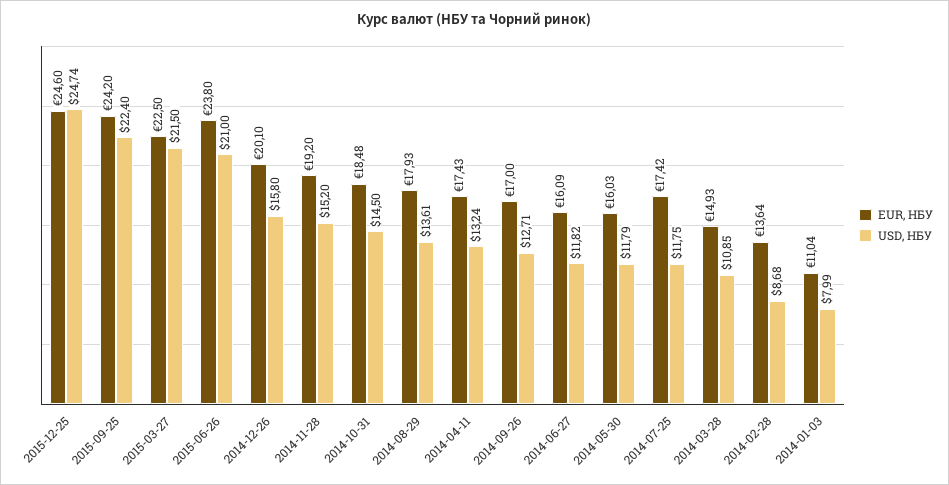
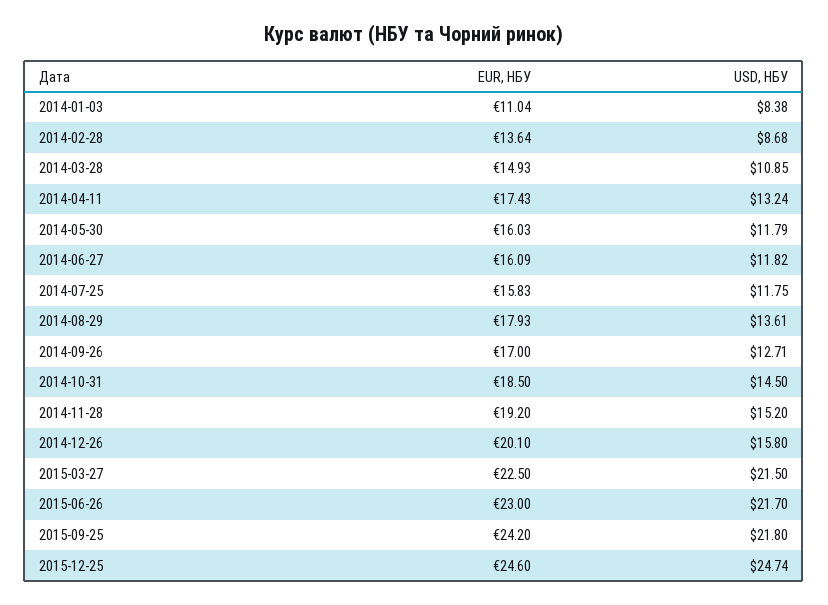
USD, НБУ, 2015-09-25: 22.4 -> 21.8
EUR, НБУ, 2015-06-26: 23.8 -> 23
USD, НБУ, 2015-06-26: 21 -> 21.7
EUR, НБУ, 2014-10-31: 18.48 -> 18.5
EUR, НБУ, 2014-07-25: 17.42 -> 15.83
USD, НБУ, 2014-01-03: 7.99 -> 8.38

